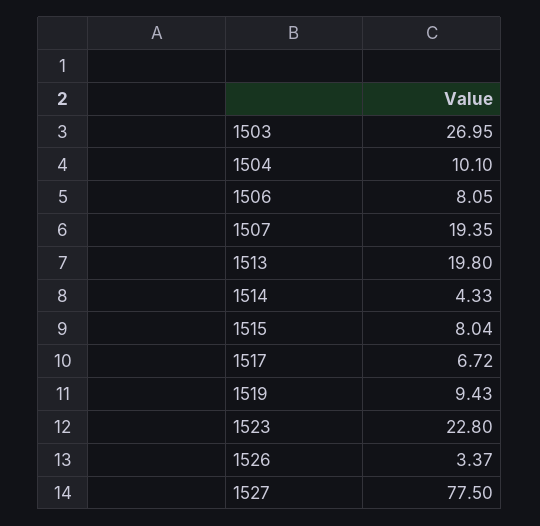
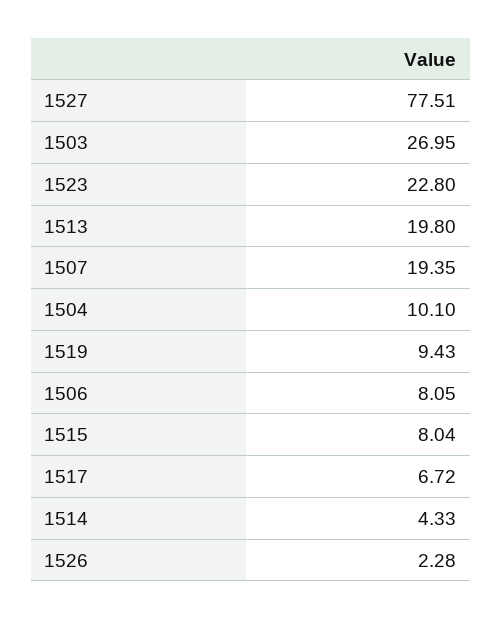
1526: 3.37 -> 2.28
1527: 77.5 -> 77.51

